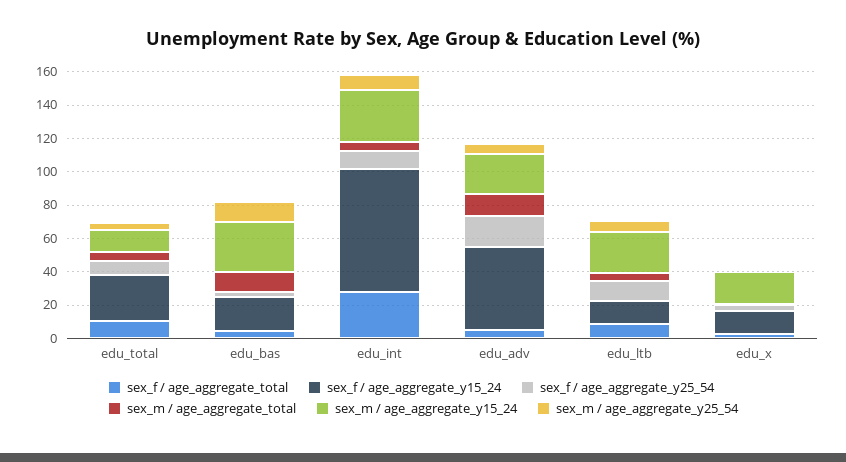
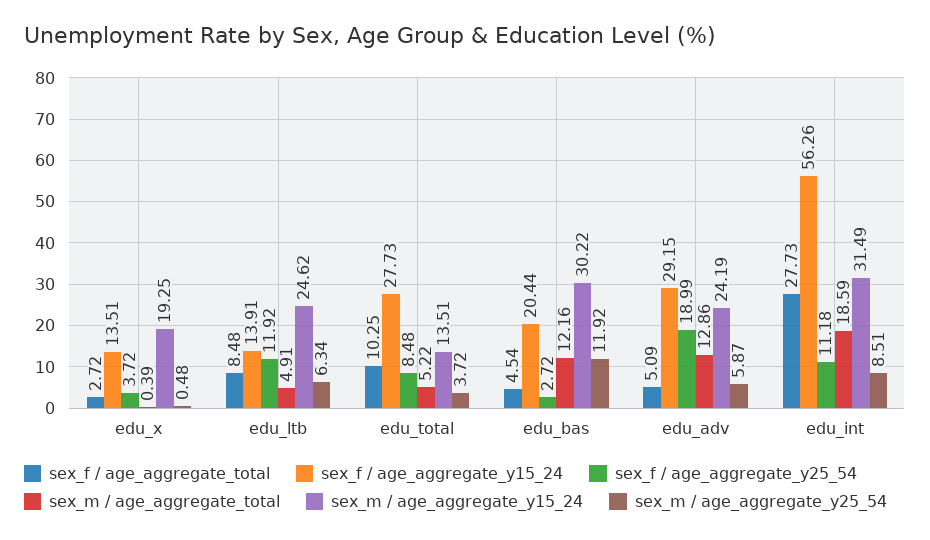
sex_f / age_aggregate_y15_24, edu_int: 75 -> 56.26
sex_m / age_aggregate_total, edu_int: 5 -> 18.59
sex_f / age_aggregate_y15_24, edu_adv: 50 -> 29.15

